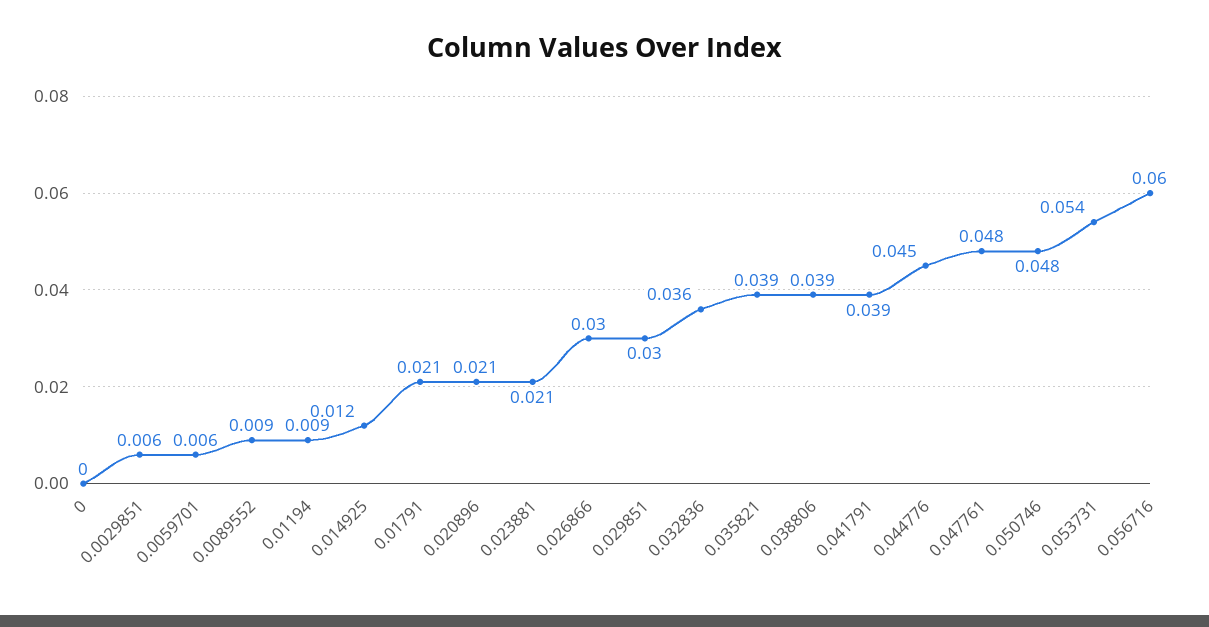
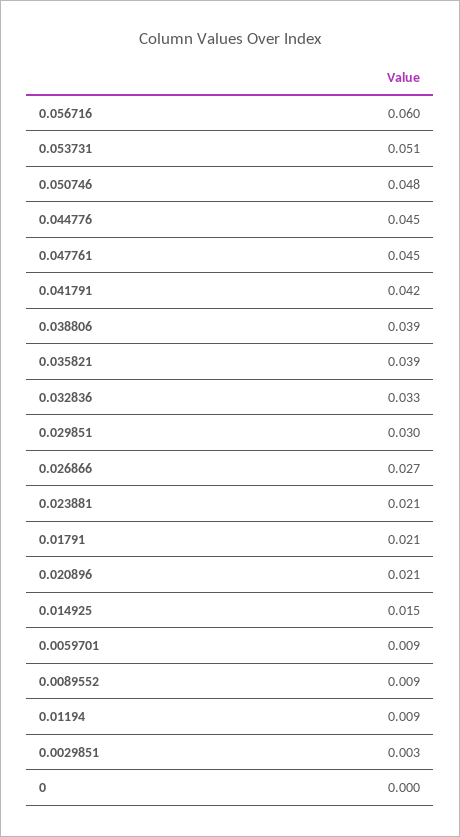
0.0029851: 0.006 -> 0.003
0.0059701: 0.006 -> 0.009
0.014925: 0.012 -> 0.015
0.026866: 0.03 -> 0.027
0.032836: 0.036 -> 0.033
0.041791: 0.039 -> 0.042
0.047761: 0.048 -> 0.045
0.053731: 0.054 -> 0.051

